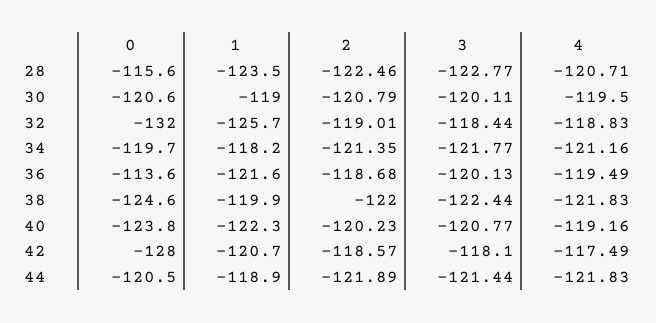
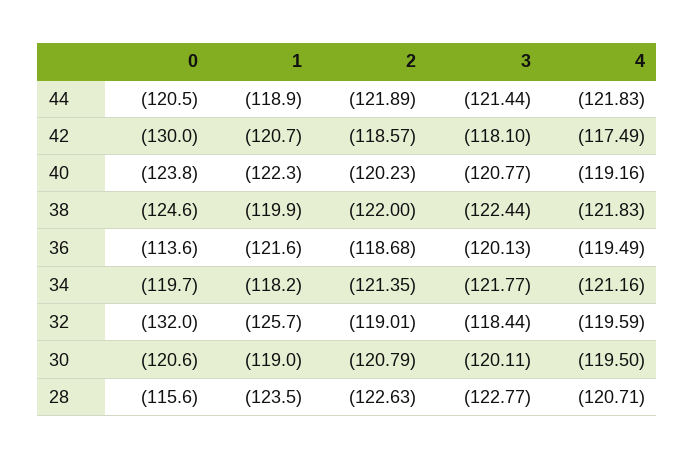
2, 28: -122.46 -> -122.63
4, 32: -118.83 -> -119.59
0, 42: -128 -> -130

